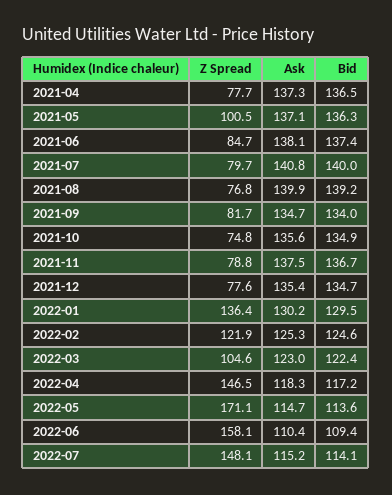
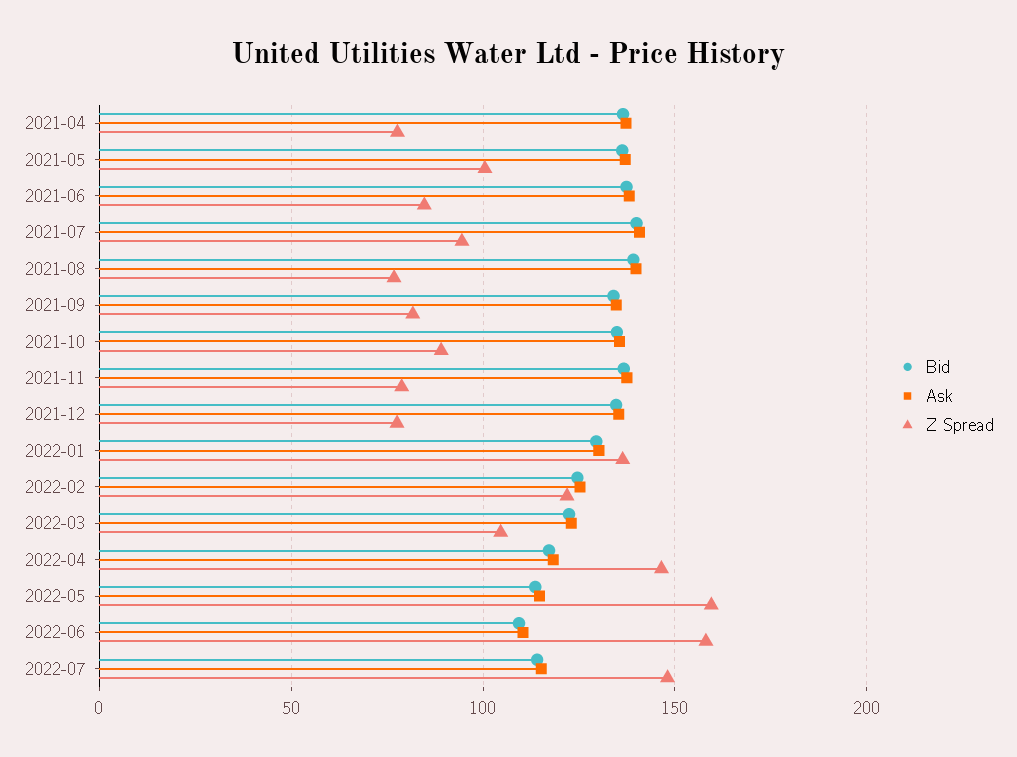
Z Spread, 2021-07: 79.7 -> 95
Z Spread, 2021-10: 74.8 -> 90
Z Spread, 2022-05: 171.1 -> 160

